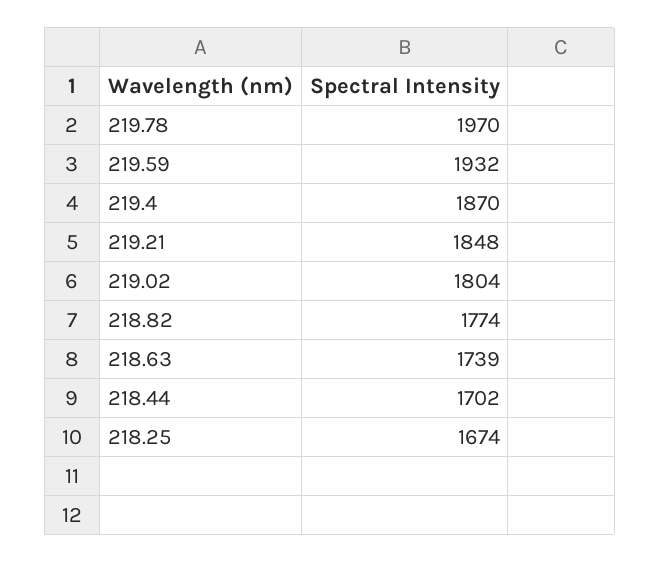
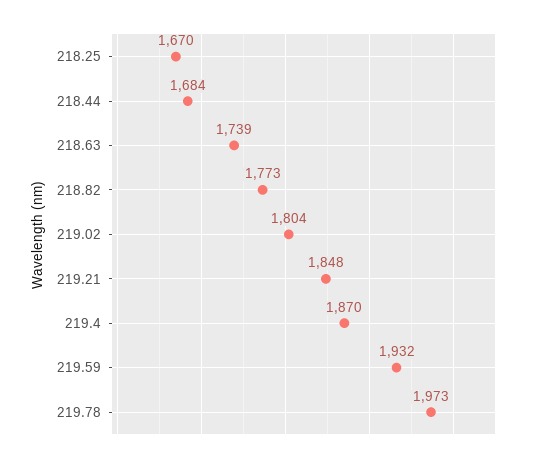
219.78: 1970 -> 1973
218.82: 1774 -> 1773
218.44: 1702 -> 1684
218.25: 1674 -> 1670

